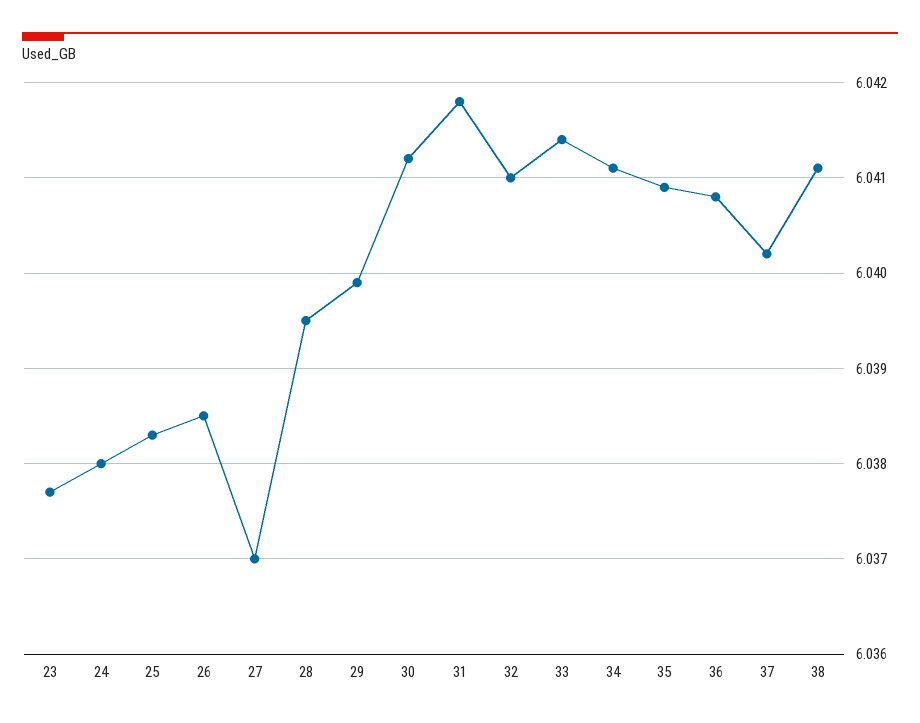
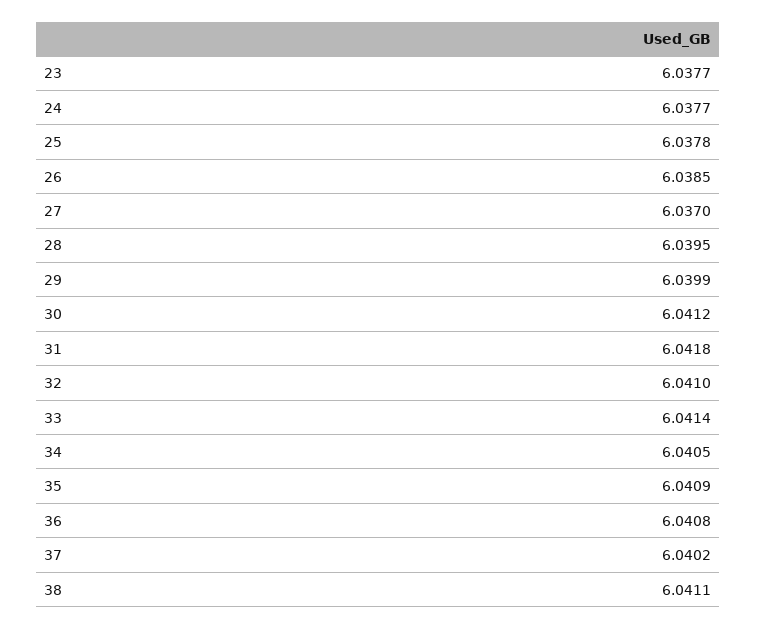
24: 6.038 -> 6.0377
25: 6.0383 -> 6.0378
34: 6.0411 -> 6.0405

